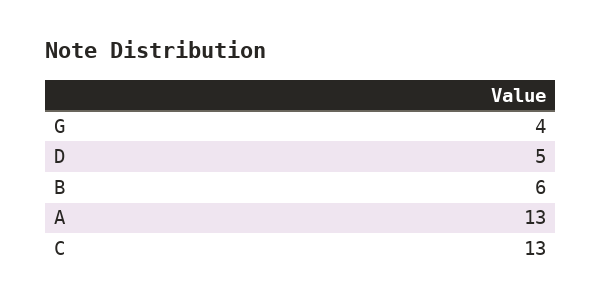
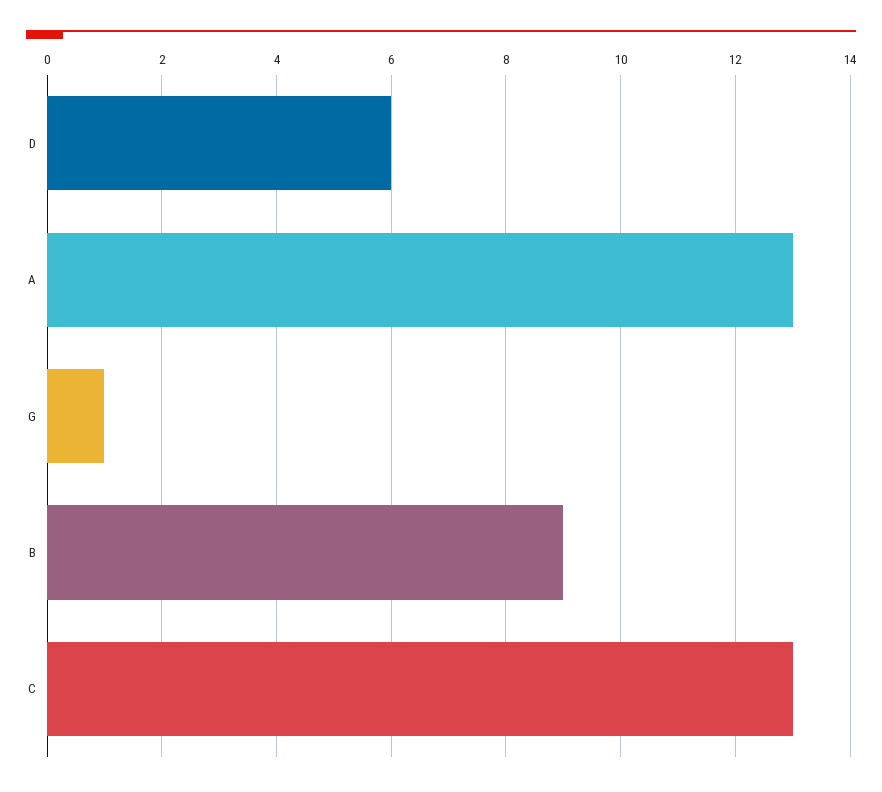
G: 4 -> 1
D: 5 -> 6
B: 6 -> 9

